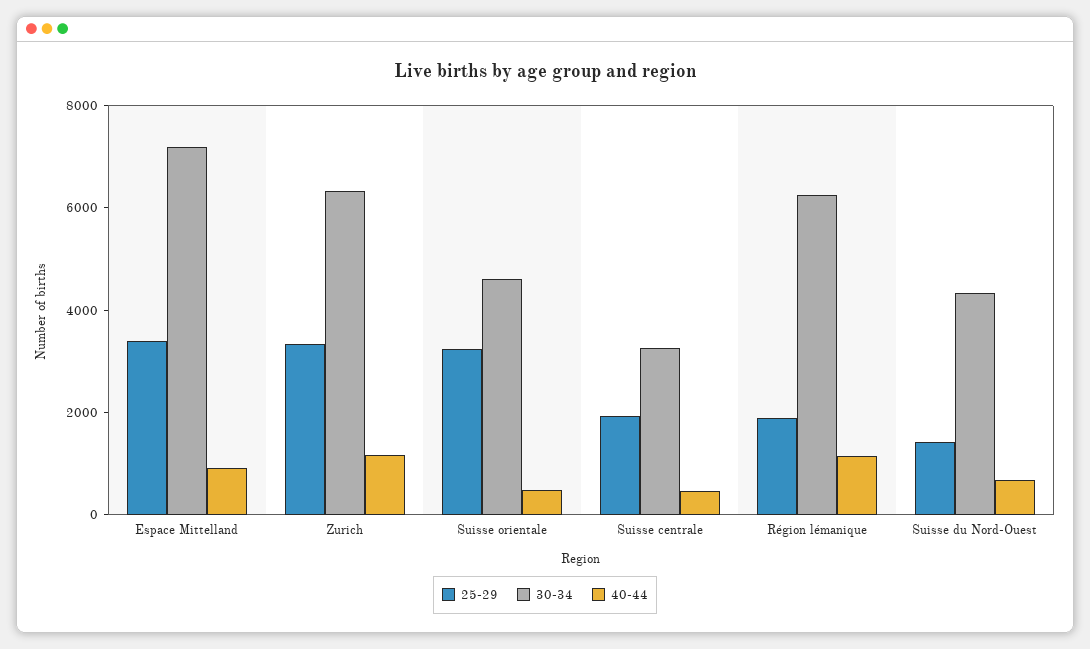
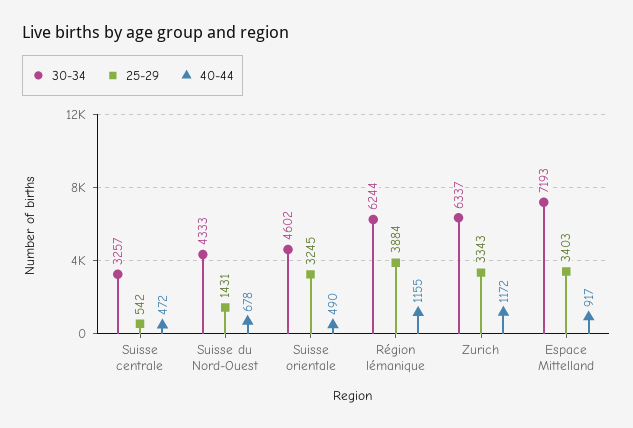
25-29, Suisse centrale: 2000 -> 542
25-29, Région lémanique: 2000 -> 3884

